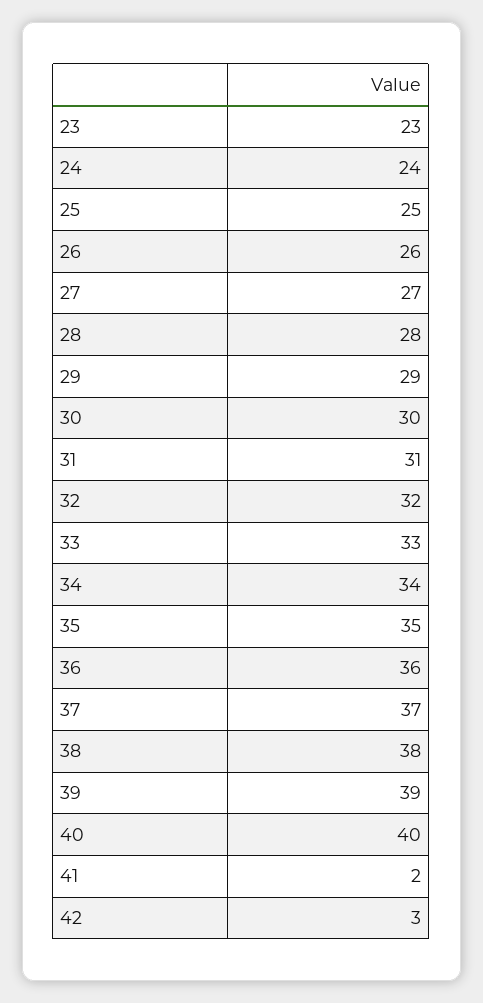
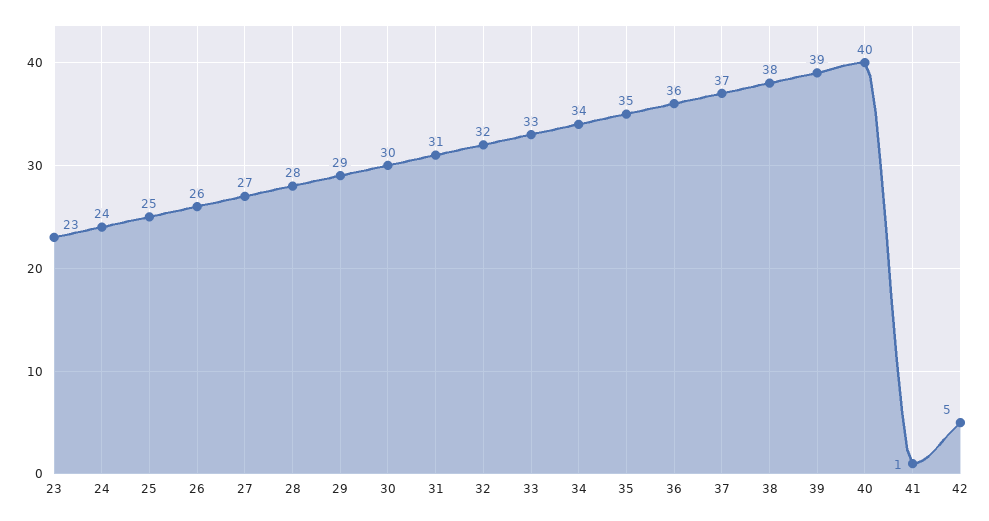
41: 2 -> 1
42: 3 -> 5

